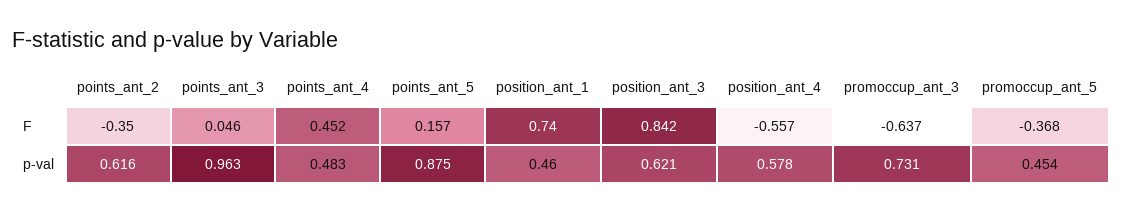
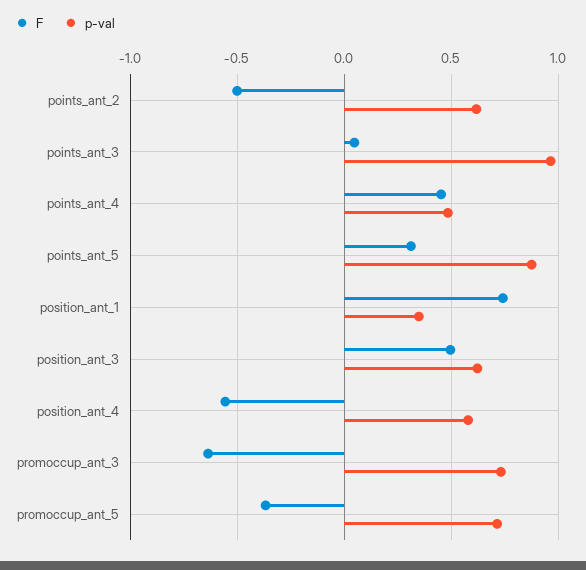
F, points_ant_2: -0.35 -> -0.5
F, points_ant_5: 0.157 -> 0.3
F, position_ant_3: 0.842 -> 0.5
p-val, position_ant_1: 0.46 -> 0.35
p-val, promoccup_ant_5: 0.454 -> 0.7

